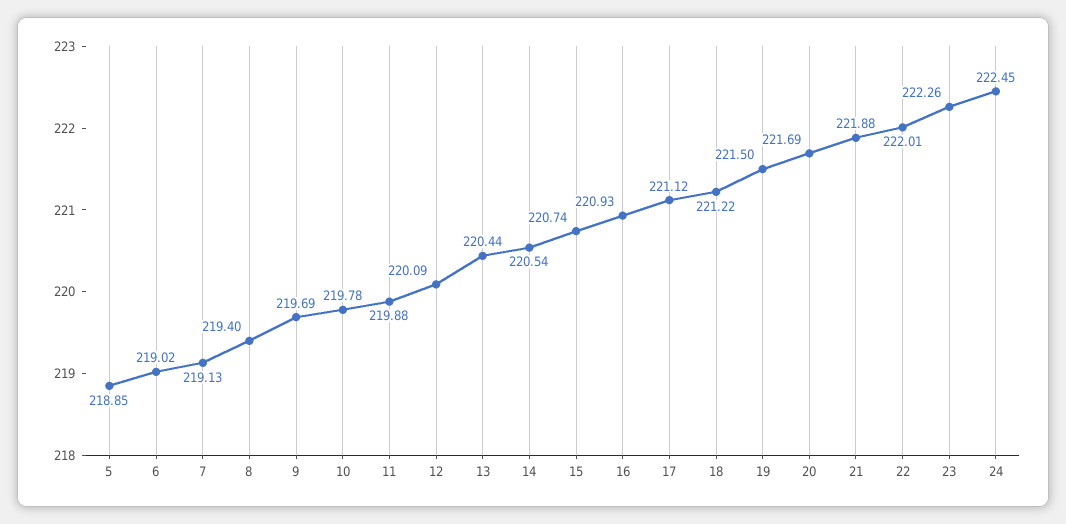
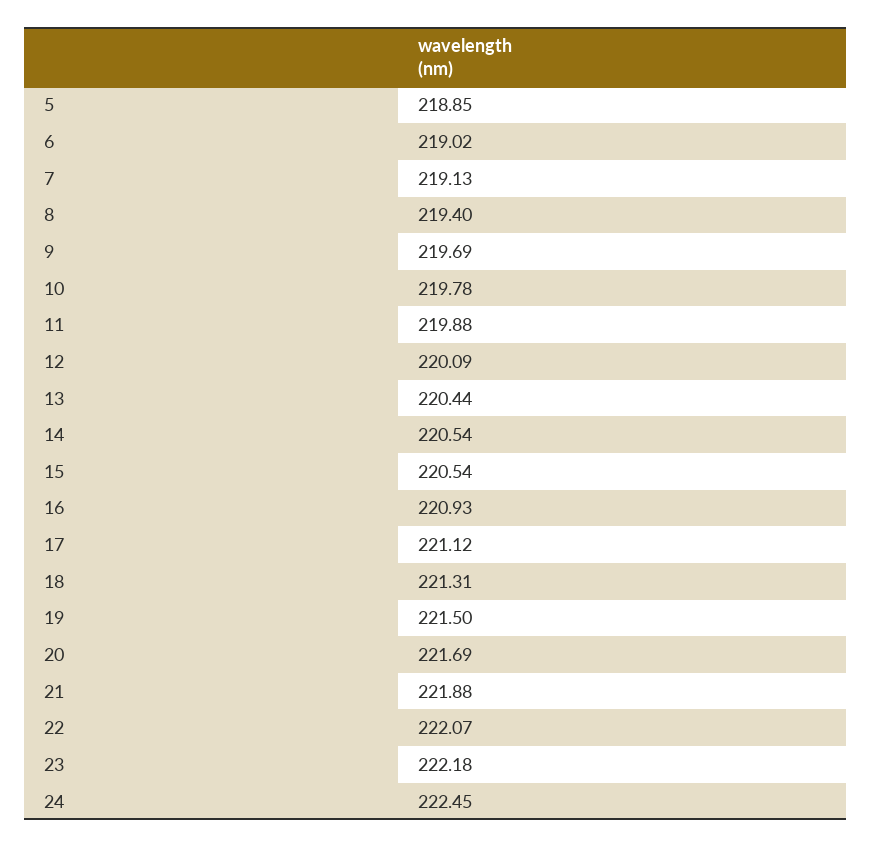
15: 220.74 -> 220.54
18: 221.22 -> 221.31
22: 222.01 -> 222.07
23: 222.26 -> 222.18

